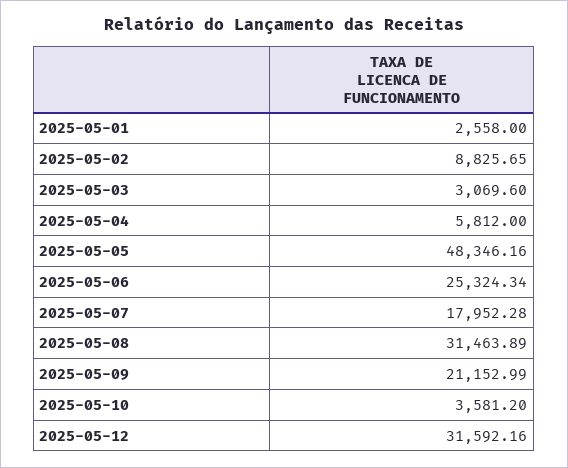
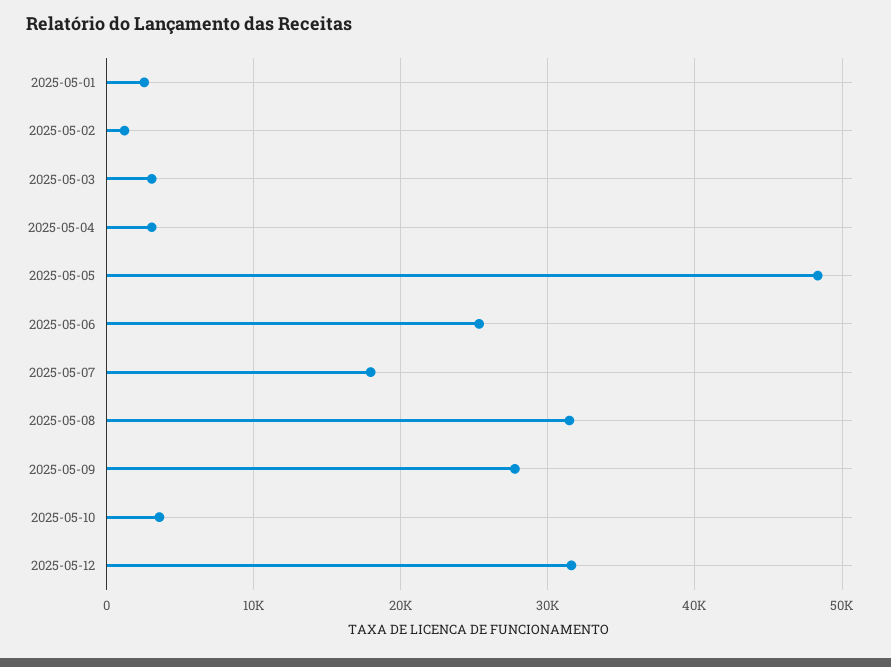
2025-05-02: 8825.65 -> 1000
2025-05-04: 5812 -> 3000
2025-05-09: 21152.99 -> 28000

